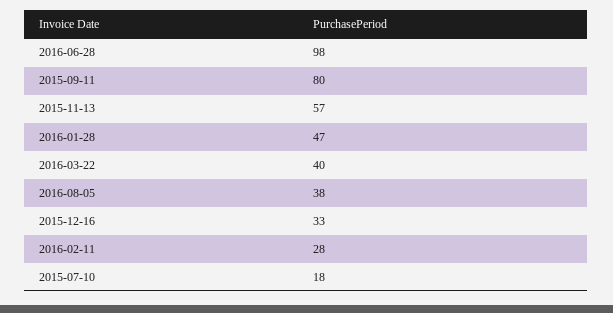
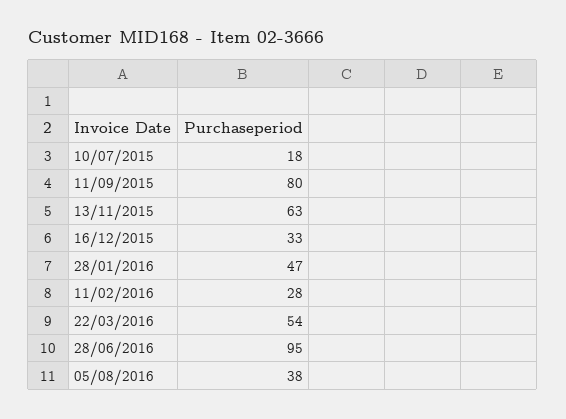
2016-06-28: 98 -> 95
2015-11-13: 57 -> 63
2016-03-22: 40 -> 54

